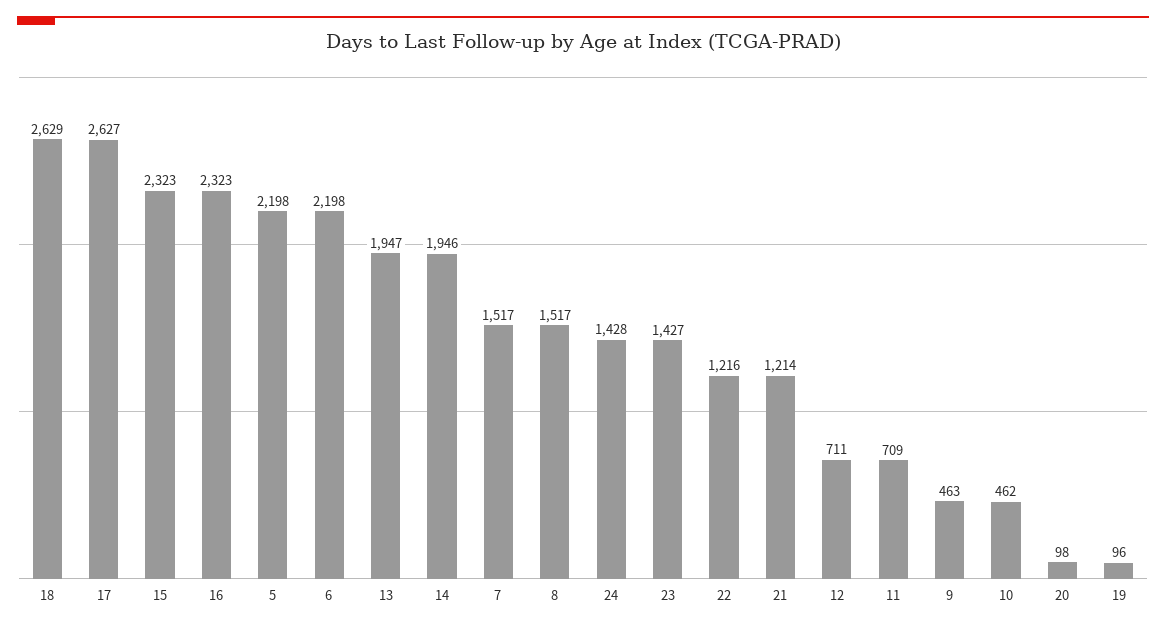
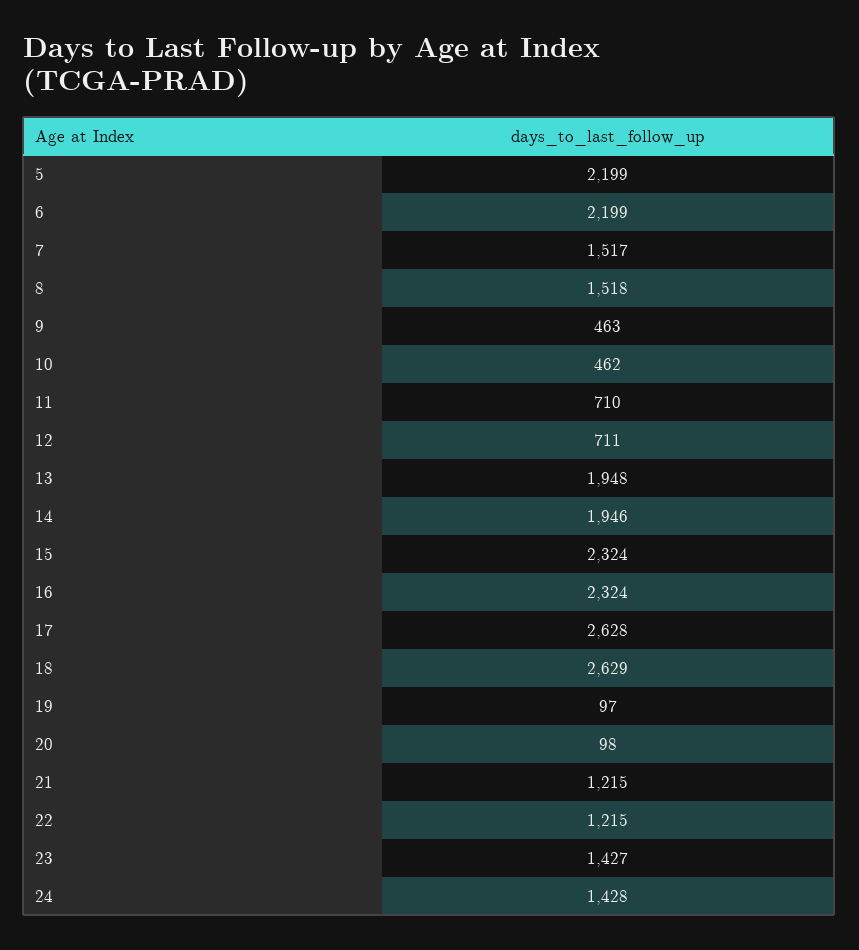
17: 2627 -> 2628
15: 2323 -> 2324
16: 2323 -> 2324
5: 2198 -> 2199
6: 2198 -> 2199
13: 1947 -> 1948
8: 1517 -> 1518
22: 1216 -> 1215
21: 1214 -> 1215
11: 709 -> 710
19: 96 -> 97

